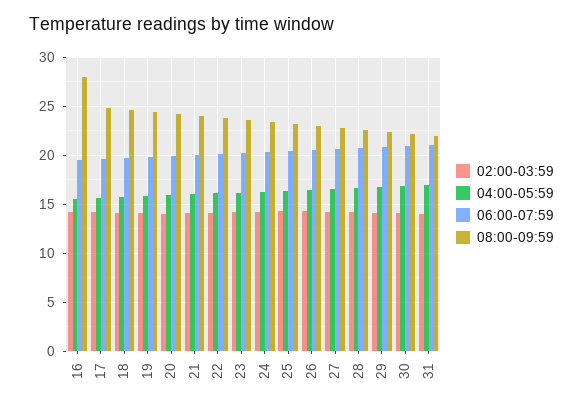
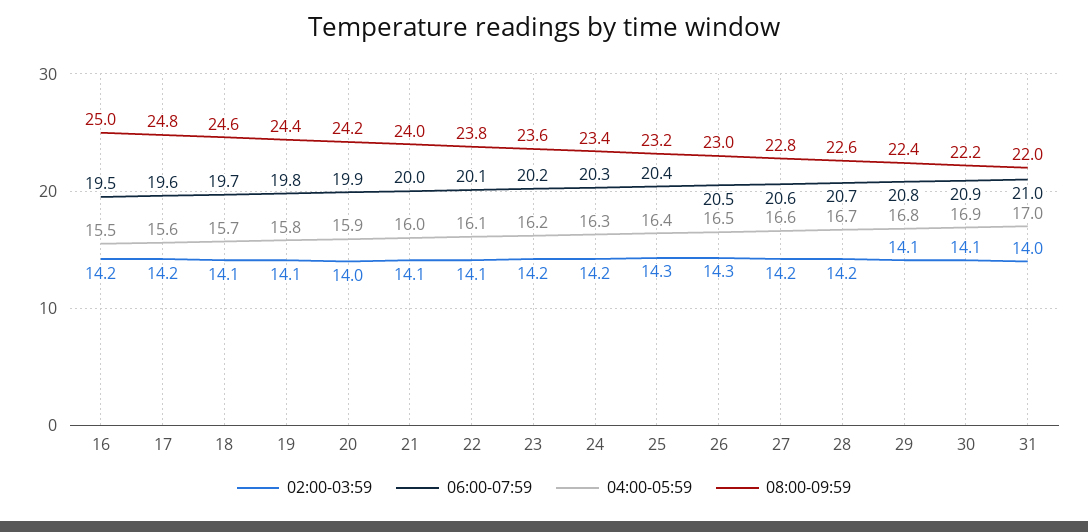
08:00-09:59, 16: 28 -> 25

